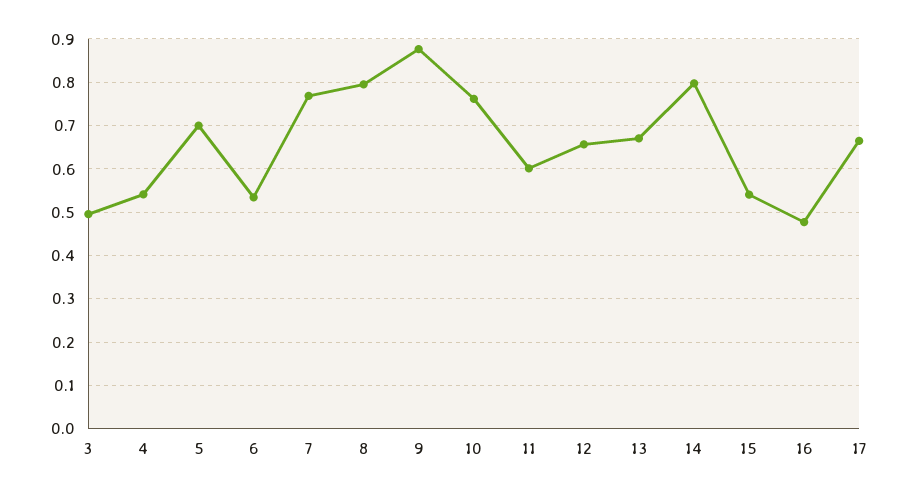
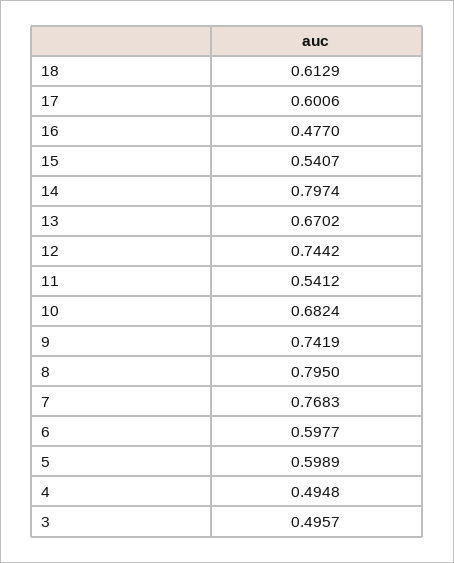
4: 0.54 -> 0.4948
5: 0.7 -> 0.5989
6: 0.54 -> 0.5977
9: 0.88 -> 0.7419
10: 0.76 -> 0.6824
11: 0.6 -> 0.5412
12: 0.66 -> 0.7442
17: 0.66 -> 0.6006
18: none -> 0.6129

